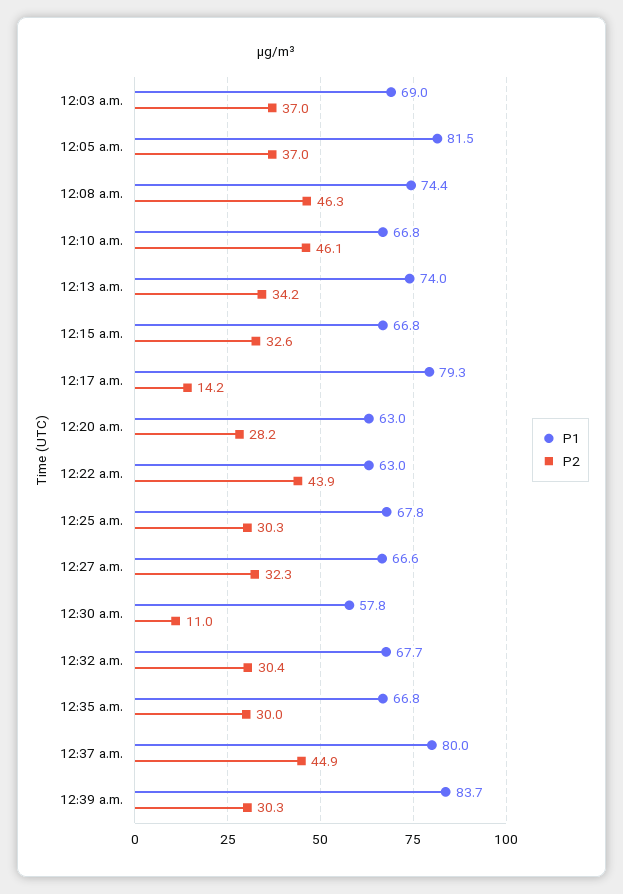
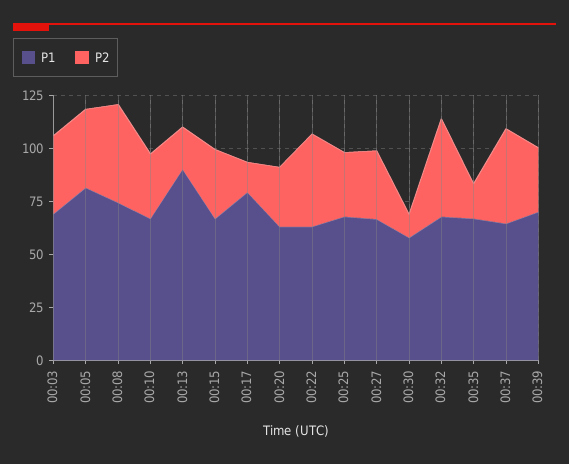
P2, 12:10 a.m.: 46.1 -> 30
P1, 12:13 a.m.: 74 -> 90
P2, 12:13 a.m.: 34.2 -> 20
P2, 12:32 a.m.: 30.4 -> 45
P2, 12:35 a.m.: 30 -> 15
P1, 12:37 a.m.: 80 -> 65
P1, 12:39 a.m.: 83.7 -> 70

